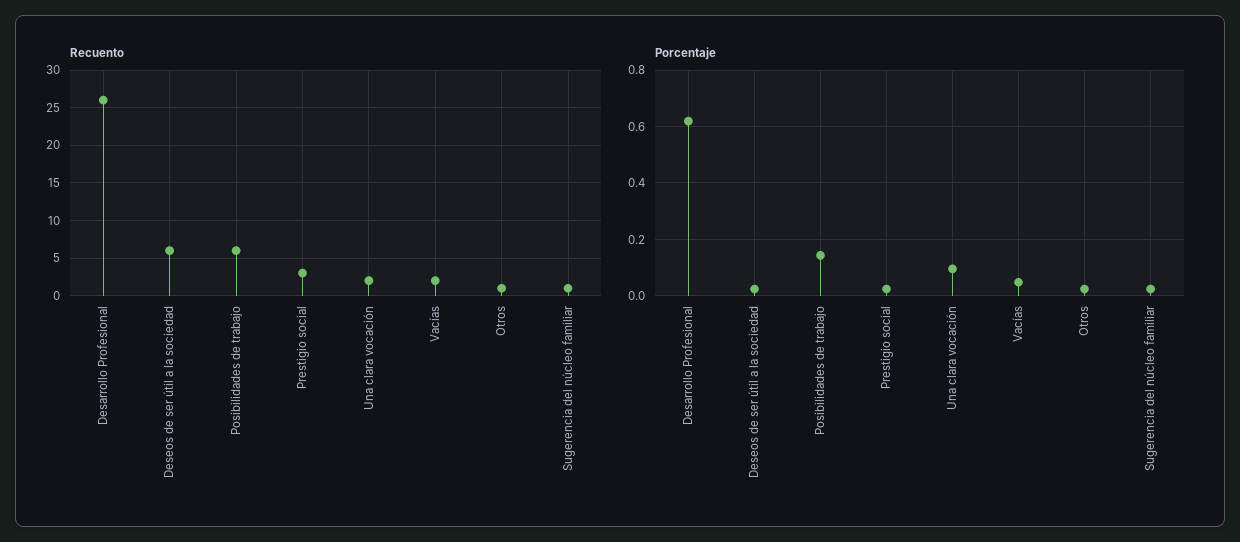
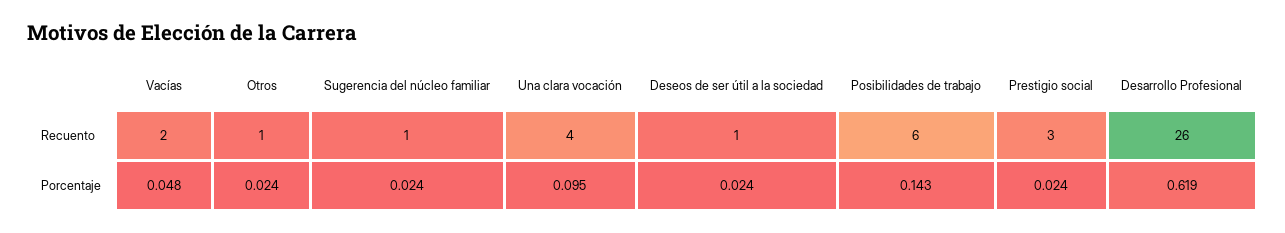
Recuento, Deseos de ser útil a la sociedad: 6 -> 1
Recuento, Una clara vocación: 2 -> 4

